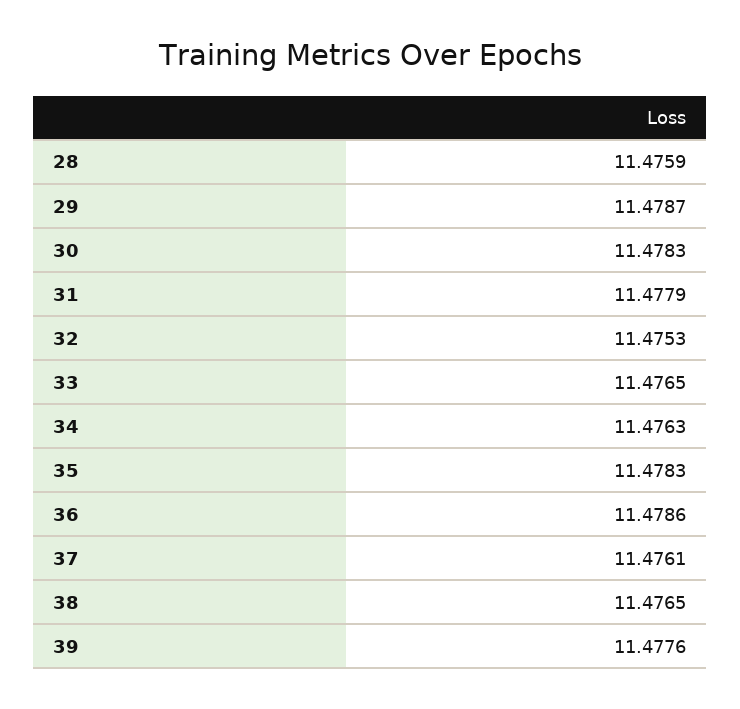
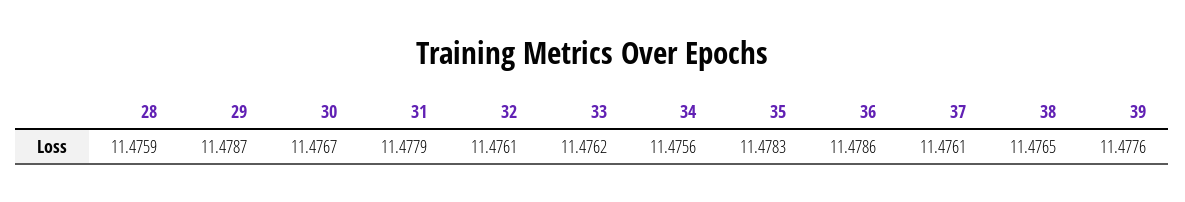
30: 11.4783 -> 11.4767
32: 11.4753 -> 11.4761
33: 11.4765 -> 11.4762
34: 11.4763 -> 11.4756

